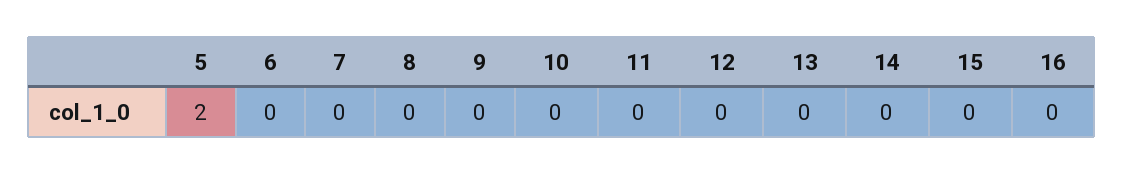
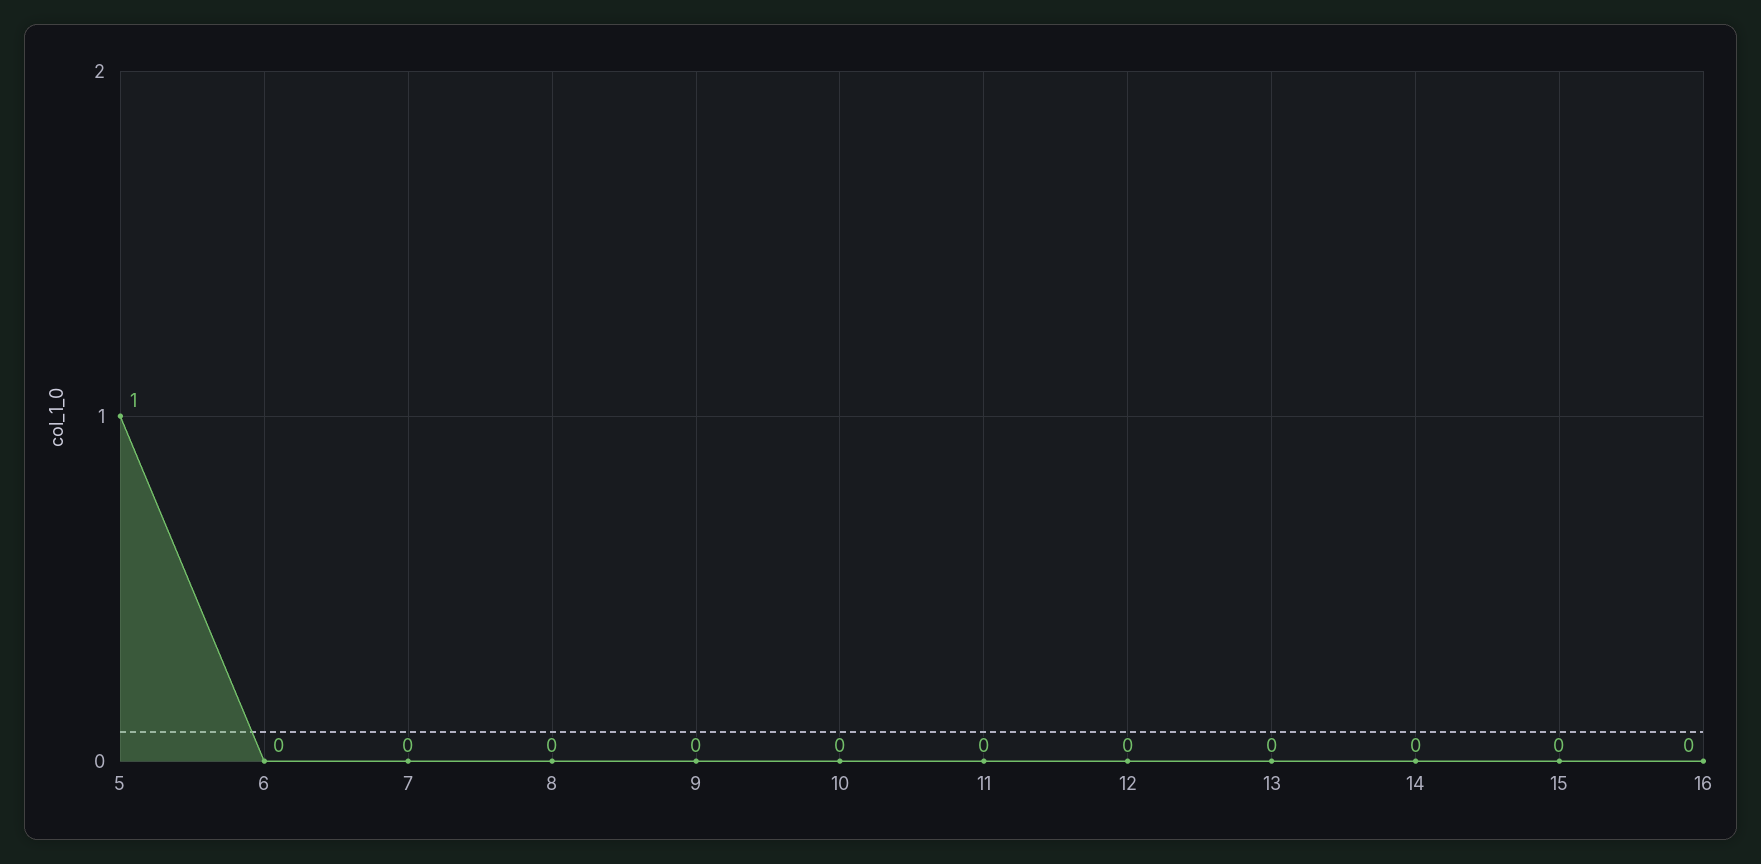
5: 2 -> 1

